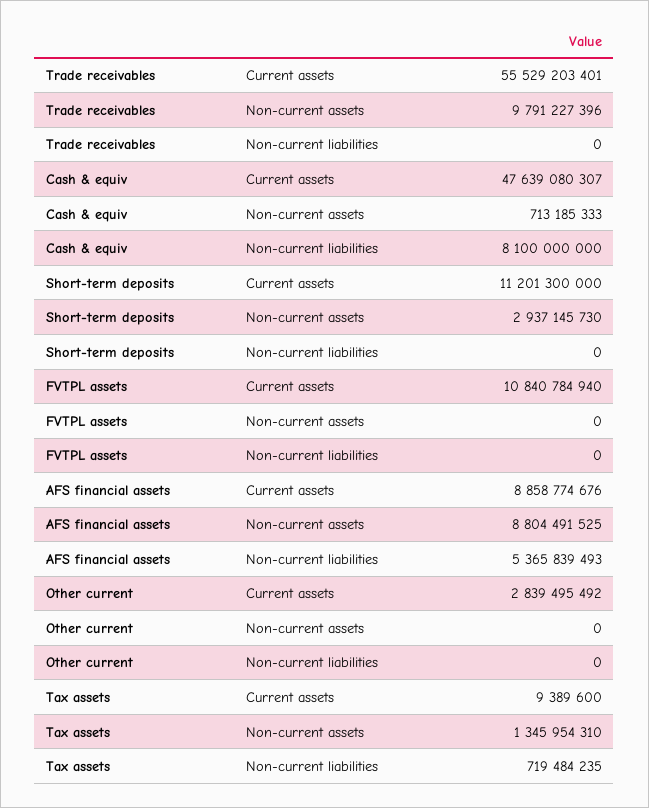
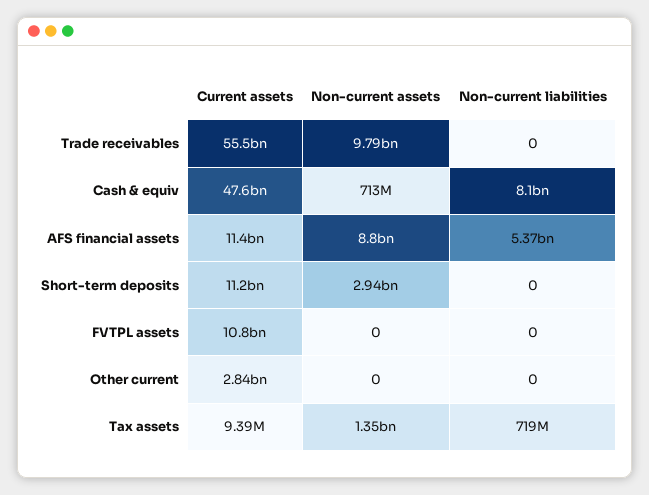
AFS financial assets, Current assets: 8858774676 -> 11400000000

